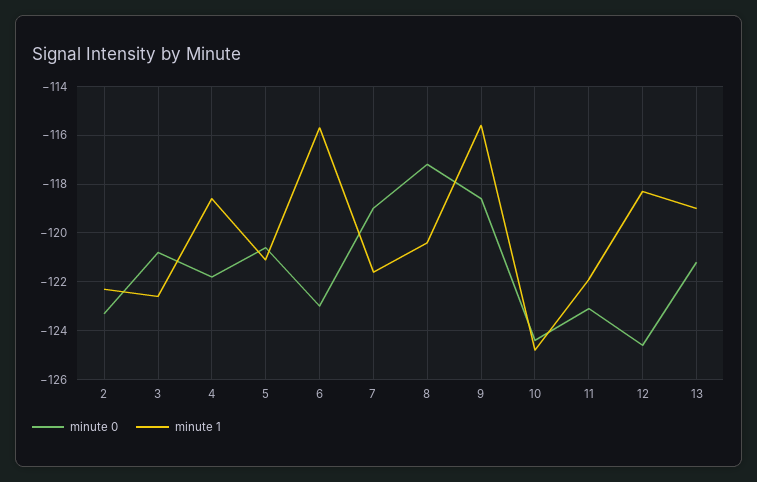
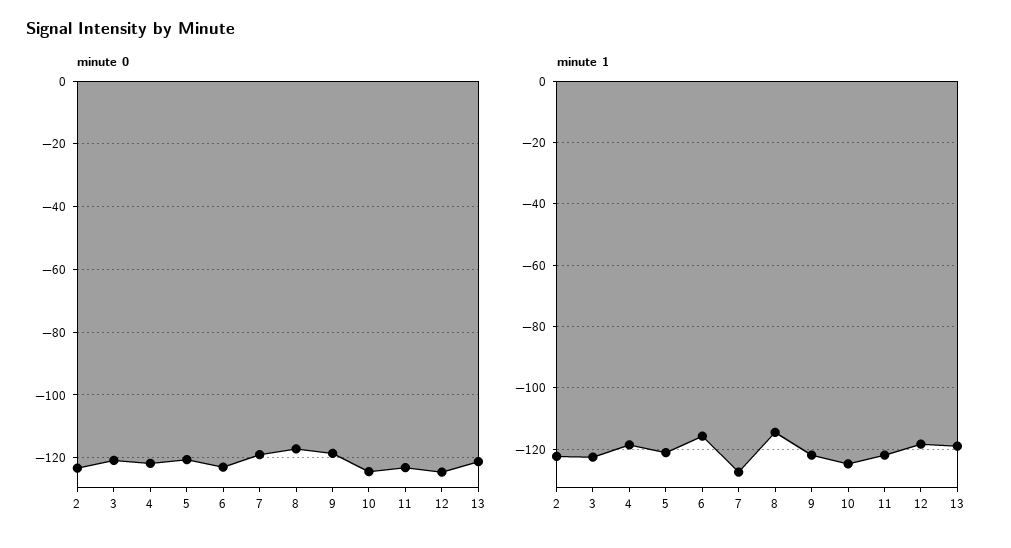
minute 1, 7: -121.5 -> -128
minute 1, 8: -120.5 -> -114
minute 1, 9: -115.5 -> -122

